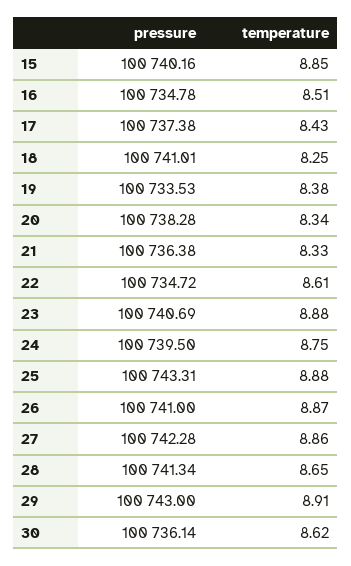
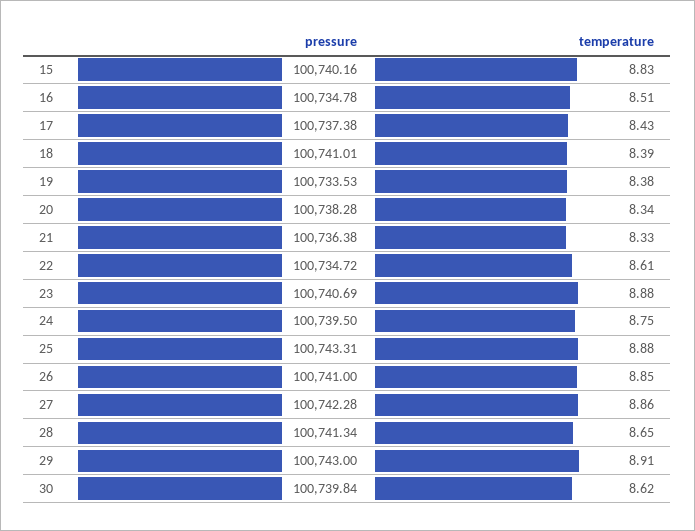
temperature, 15: 8.85 -> 8.83
temperature, 18: 8.25 -> 8.39
temperature, 26: 8.87 -> 8.85
pressure, 30: 100736.14 -> 100739.84

